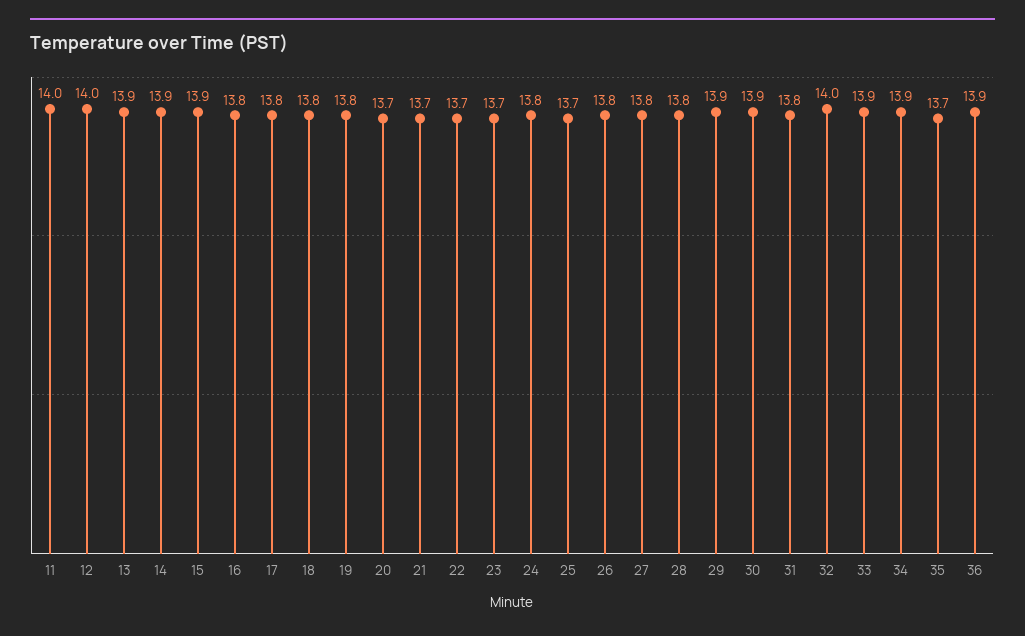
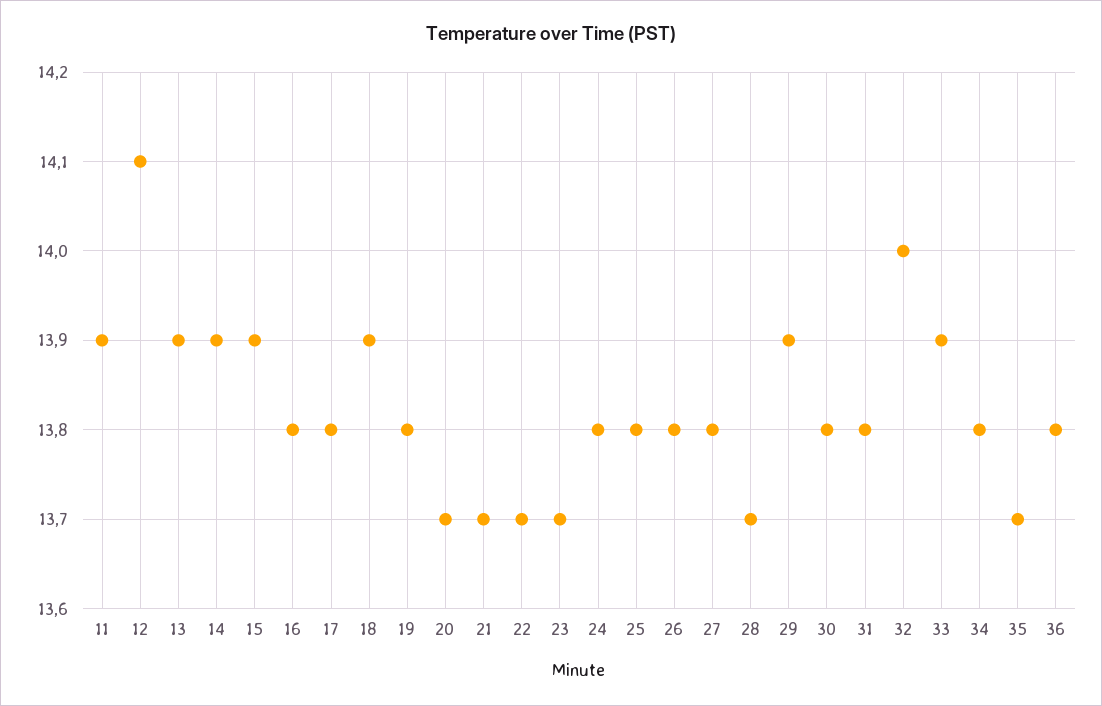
11: 14 -> 13.9
12: 14 -> 14.1
18: 13.8 -> 13.9
25: 13.7 -> 13.8
28: 13.8 -> 13.7
30: 13.9 -> 13.8
34: 13.9 -> 13.8
36: 13.9 -> 13.8

